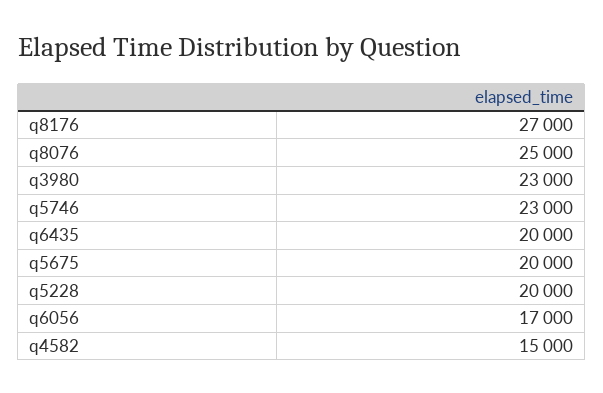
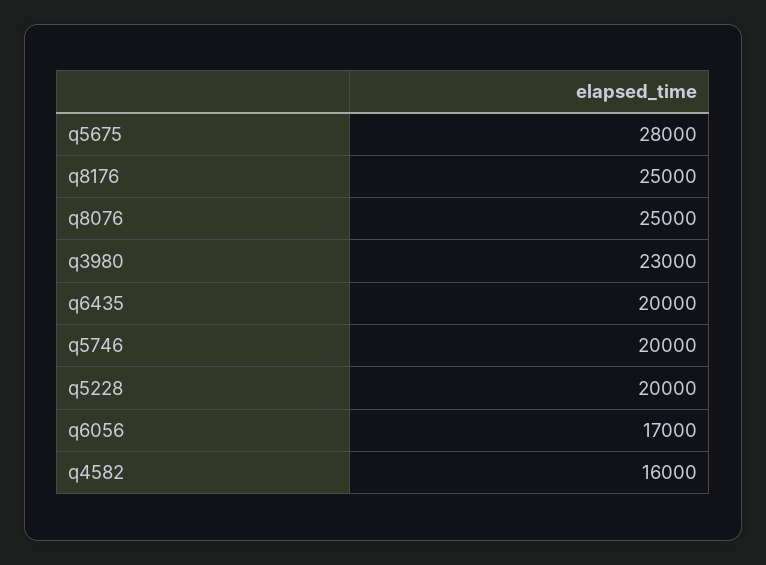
q8176: 27000 -> 25000
q5746: 23000 -> 20000
q5675: 20000 -> 28000
q4582: 15000 -> 16000

